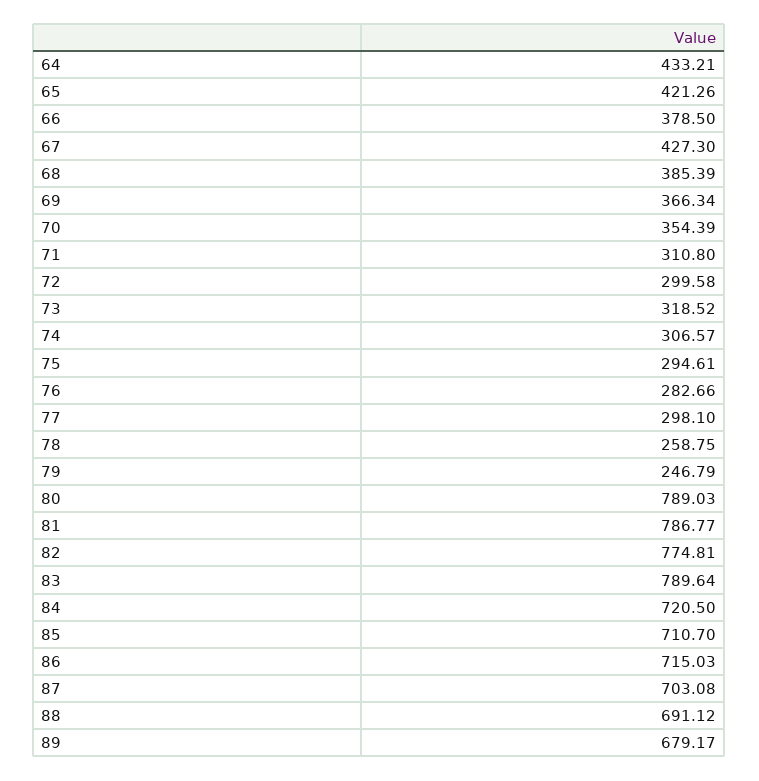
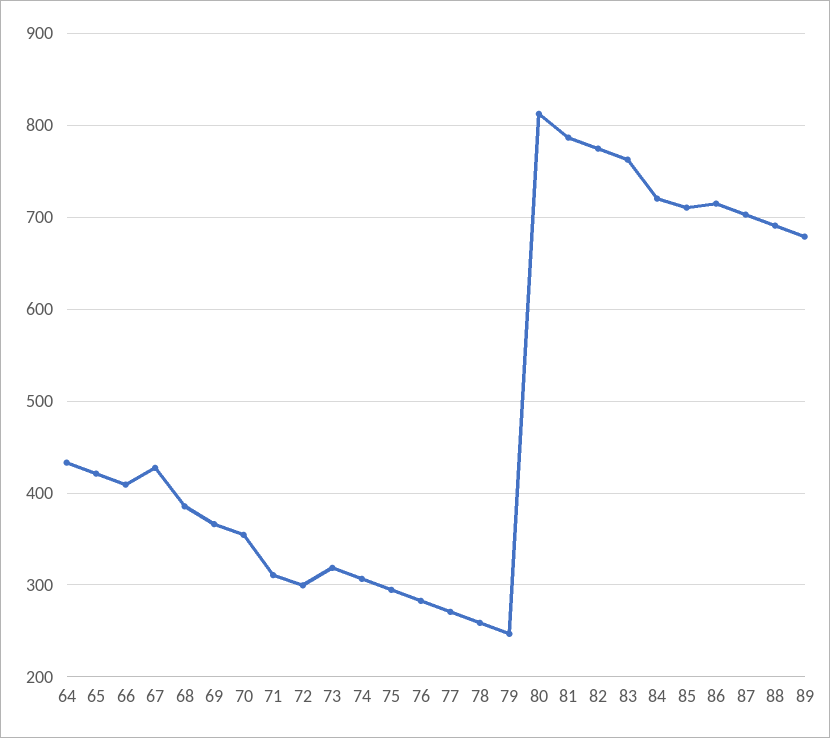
66: 378.5 -> 410
77: 298.1 -> 270
80: 789.03 -> 810
83: 789.64 -> 760

